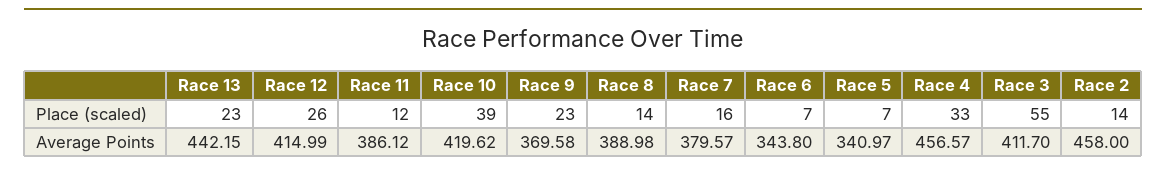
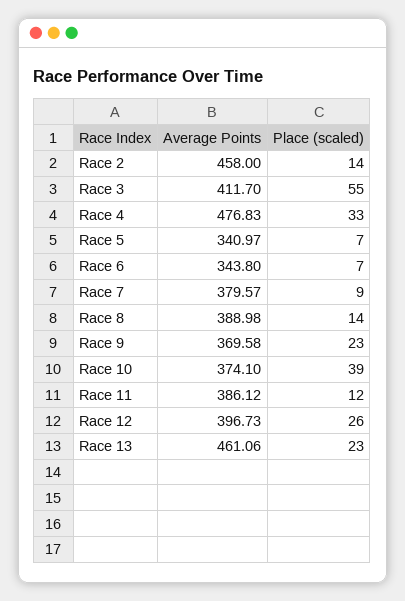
Race 7, Place (scaled): 16 -> 9
Race 13, Average Points: 442.15 -> 461.06
Race 12, Average Points: 414.99 -> 396.73
Race 10, Average Points: 419.62 -> 374.1
Race 4, Average Points: 456.57 -> 476.83

